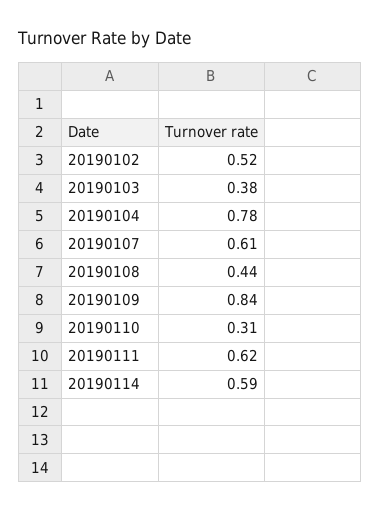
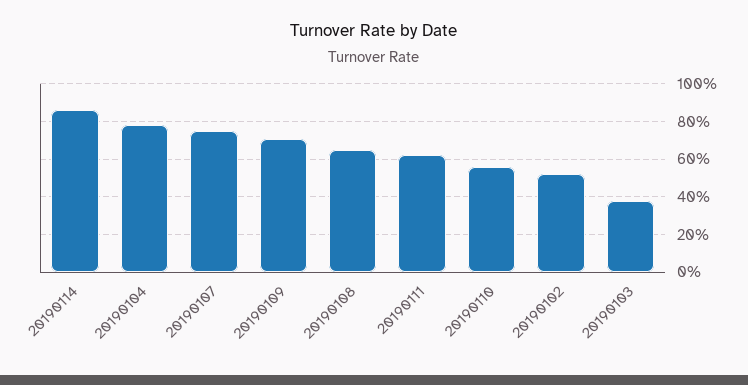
20190107: 0.61 -> 0.75
20190108: 0.44 -> 0.65
20190109: 0.84 -> 0.7
20190110: 0.31 -> 0.55
20190114: 0.59 -> 0.85

